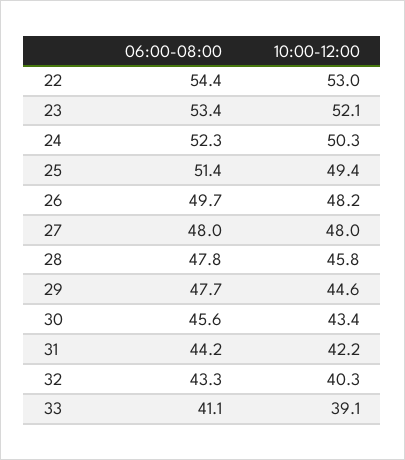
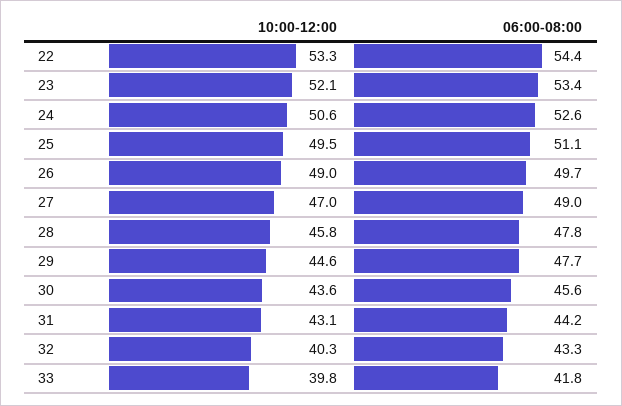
10:00-12:00, 22: 53 -> 53.3
06:00-08:00, 24: 52.3 -> 52.6
10:00-12:00, 24: 50.3 -> 50.6
06:00-08:00, 25: 51.4 -> 51.1
10:00-12:00, 25: 49.4 -> 49.5
10:00-12:00, 26: 48.2 -> 49
06:00-08:00, 27: 48 -> 49
10:00-12:00, 27: 48 -> 47
10:00-12:00, 30: 43.4 -> 43.6
10:00-12:00, 31: 42.2 -> 43.1
06:00-08:00, 33: 41.1 -> 41.8
10:00-12:00, 33: 39.1 -> 39.8

